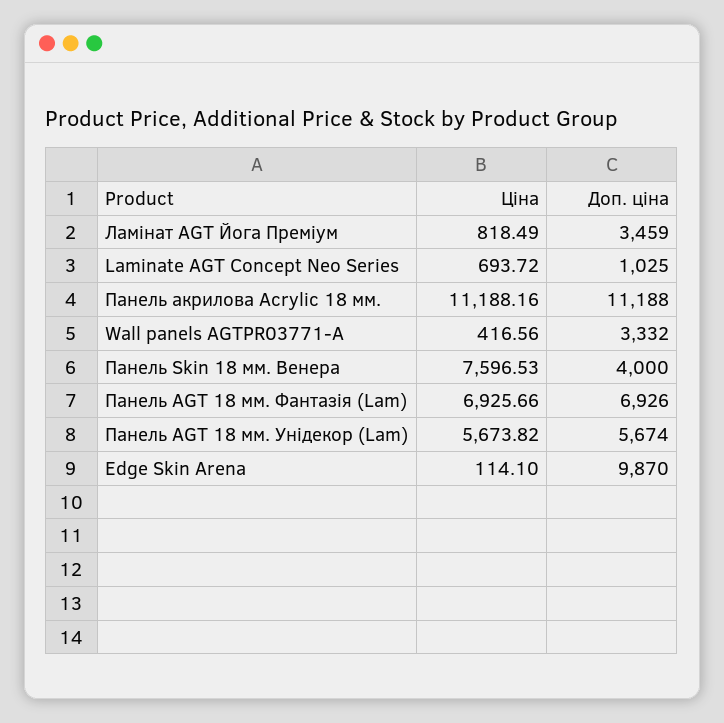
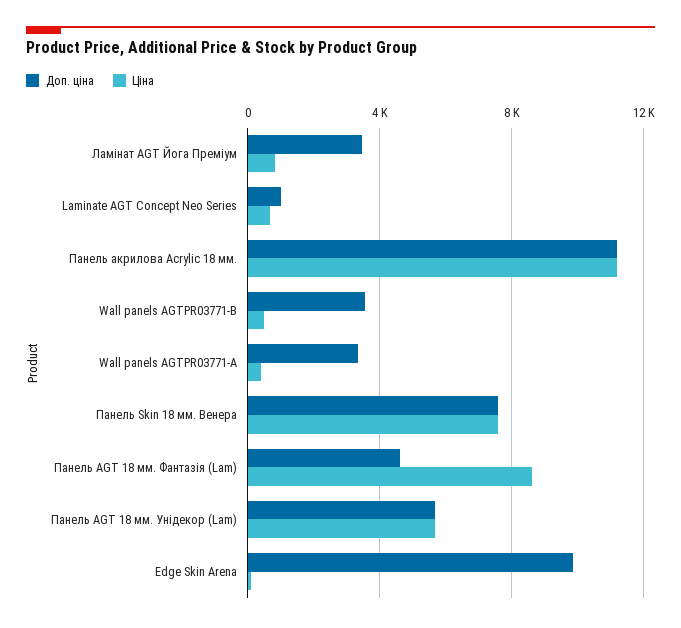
Доп. ціна, Панель Skin 18 мм. Венера: 4000 -> 7500
Ціна, Панель AGT 18 мм. Фантазія (Lam): 6925.66 -> 8500
Доп. ціна, Панель AGT 18 мм. Фантазія (Lam): 6926 -> 4500
Доп. ціна, Wall panels AGTPR03771-B: none -> 3500
Ціна, Wall panels AGTPR03771-B: none -> 500

